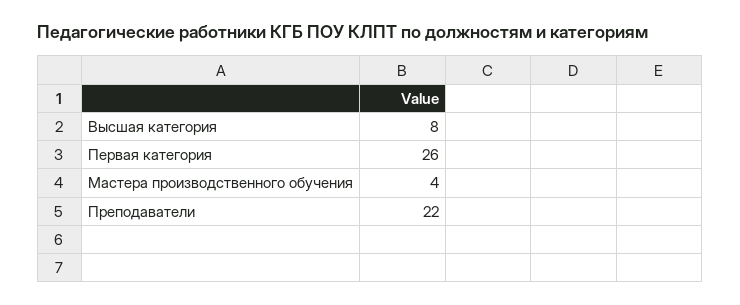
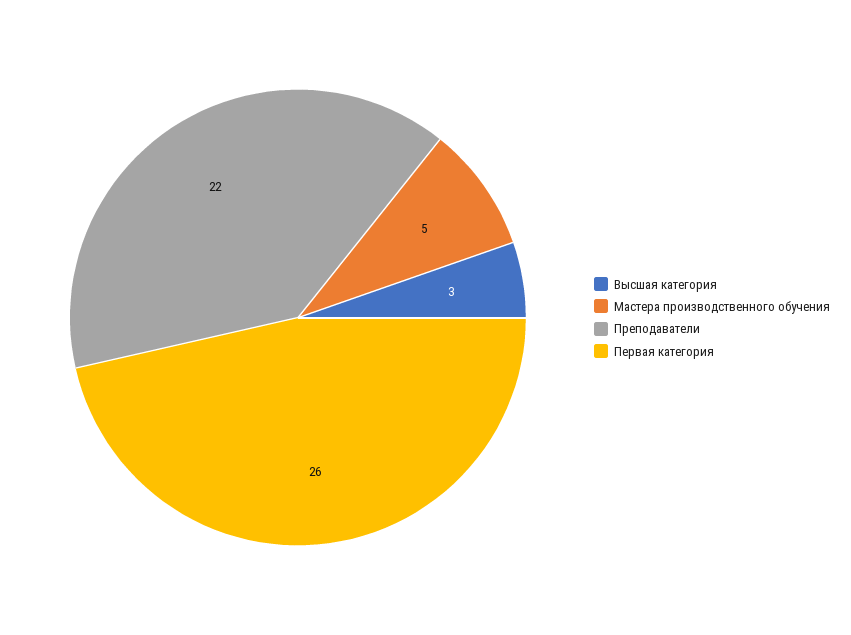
Высшая категория: 8 -> 3
Мастера производственного обучения: 4 -> 5

